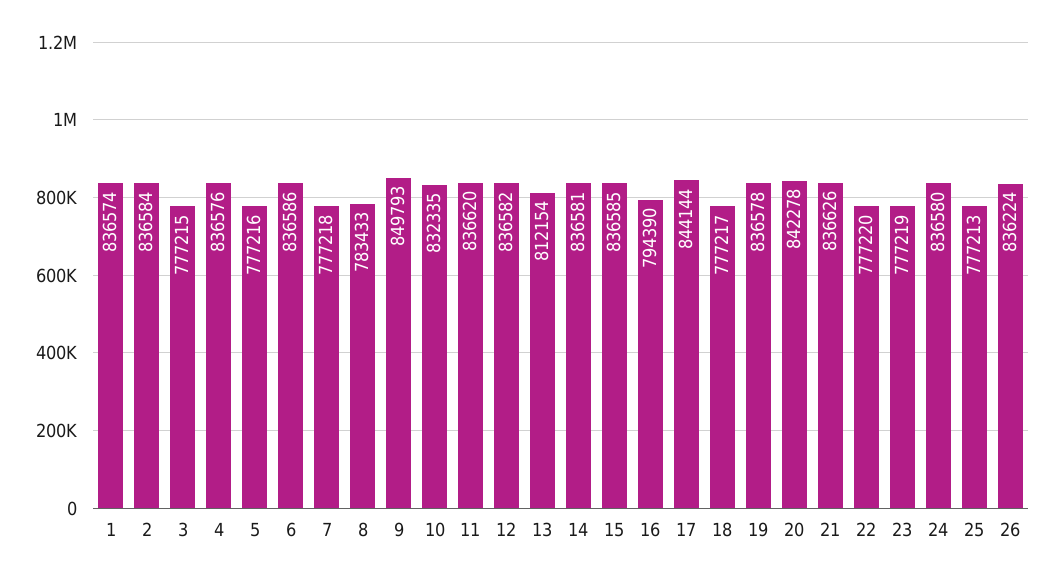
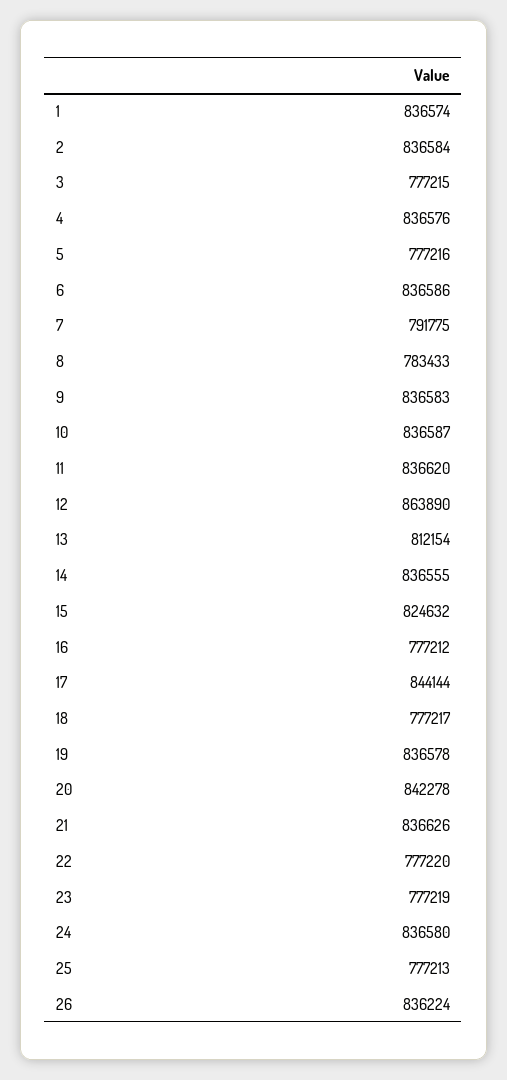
7: 777218 -> 791775
9: 849793 -> 836583
10: 832335 -> 836587
12: 836582 -> 863890
14: 836581 -> 836555
15: 836585 -> 824632
16: 794390 -> 777212

